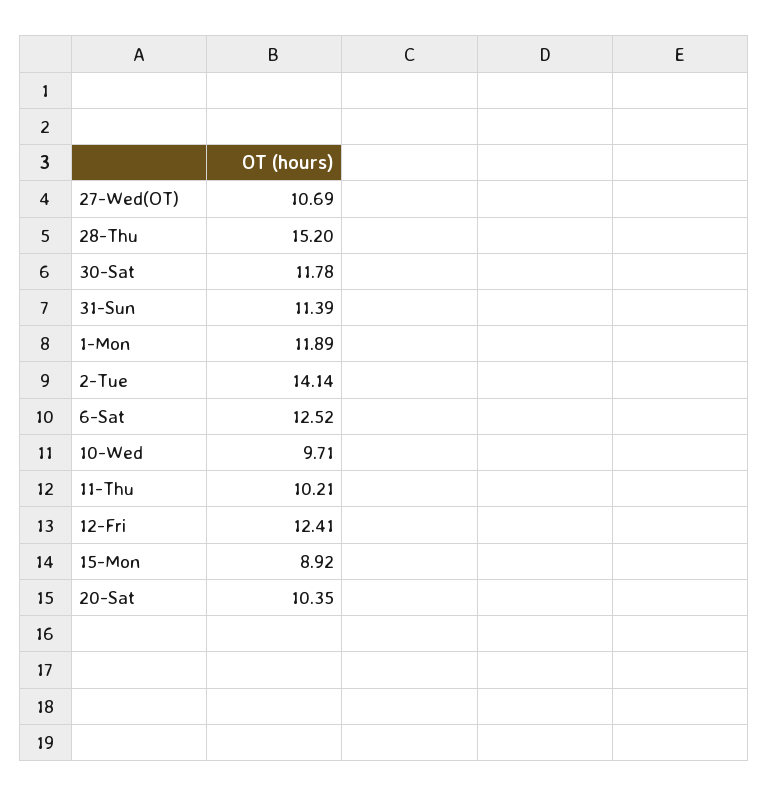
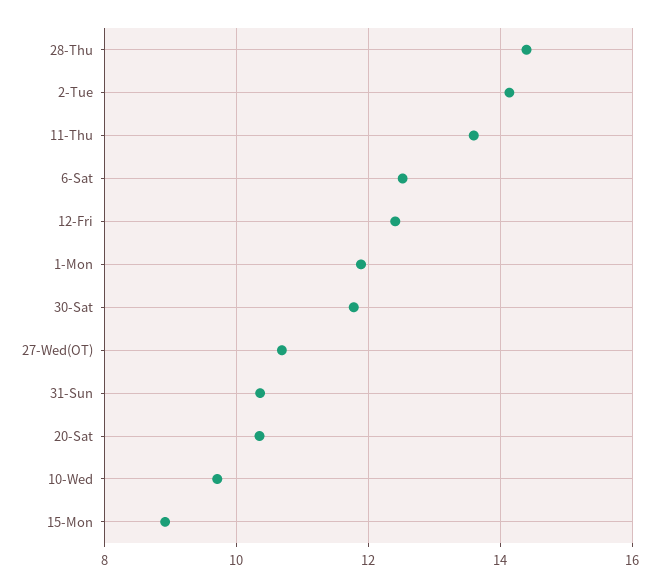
28-Thu: 15.2 -> 14.4
31-Sun: 11.39 -> 10.4
11-Thu: 10.21 -> 13.6

